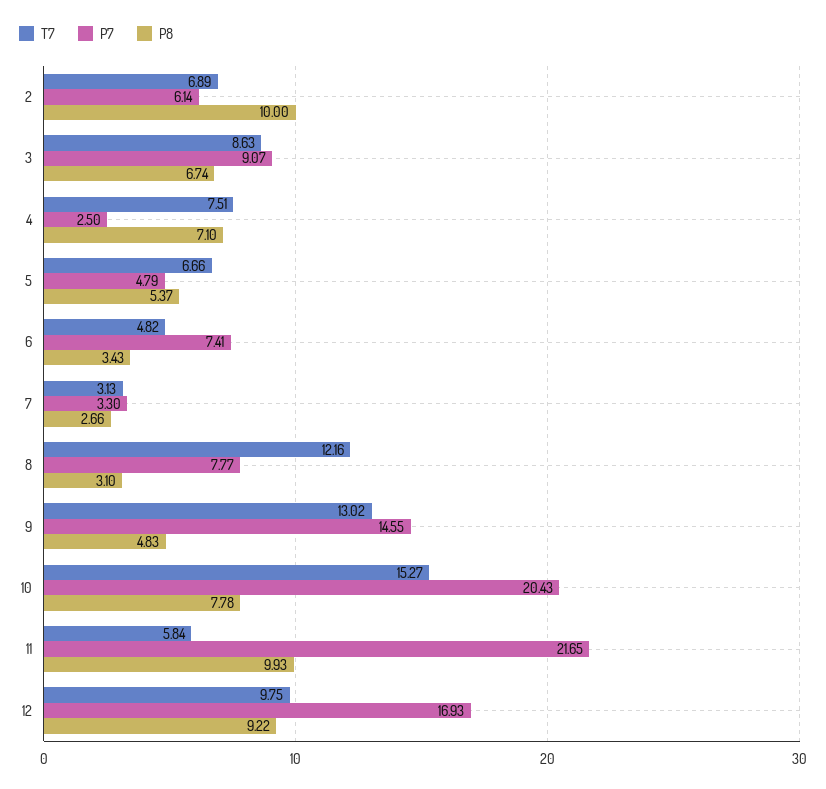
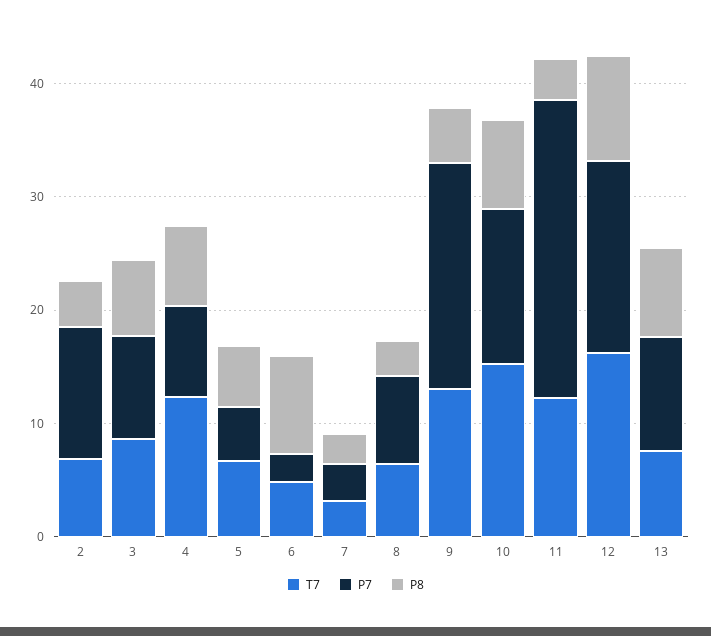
P7, 2: 6.14 -> 12
P8, 2: 10 -> 4
T7, 4: 7.51 -> 12
P7, 4: 2.5 -> 8
P7, 6: 7.41 -> 2
P8, 6: 3.43 -> 8
T7, 8: 12.16 -> 6
P7, 9: 14.55 -> 20
P7, 10: 20.43 -> 14
T7, 11: 5.84 -> 12
P7, 11: 21.65 -> 26
P8, 11: 9.93 -> 4
T7, 12: 9.75 -> 16
T7, 13: none -> 8
P7, 13: none -> 10
P8, 13: none -> 8

